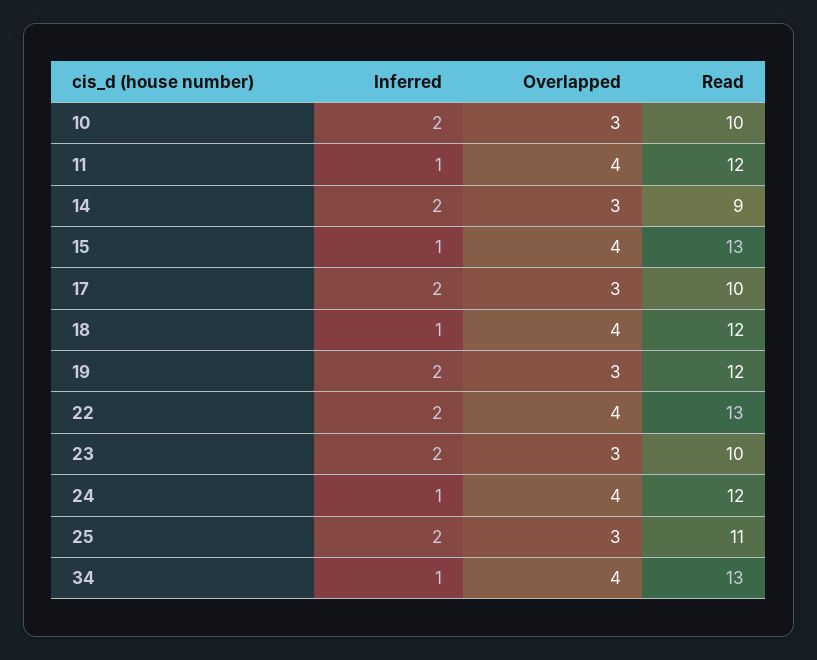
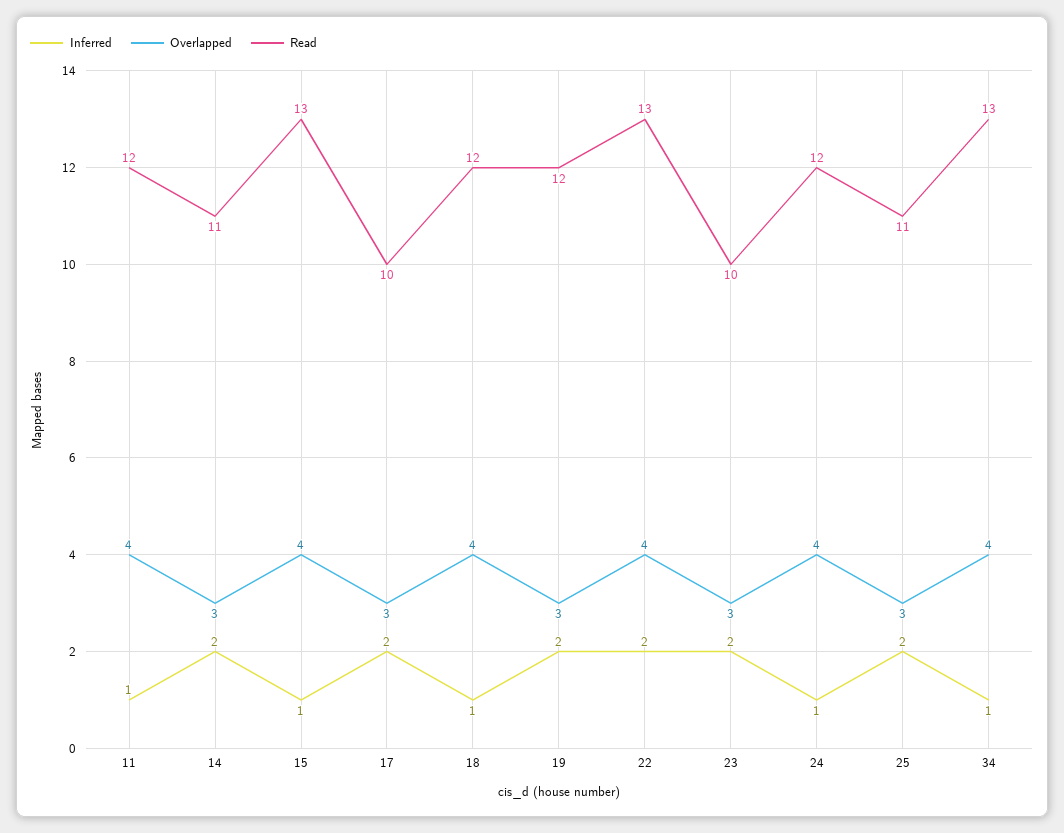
Inferred, 10: 2 -> none
Overlapped, 10: 3 -> none
Read, 10: 10 -> none
Read, 14: 9 -> 11

